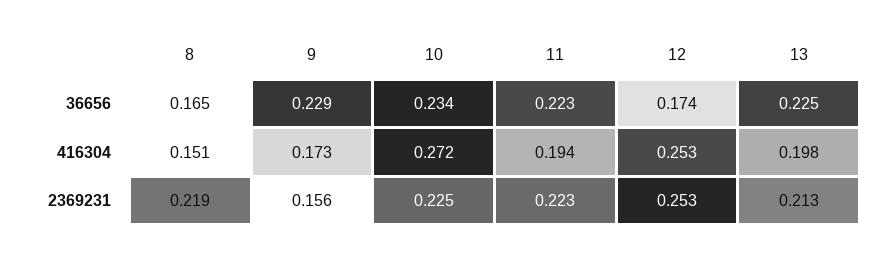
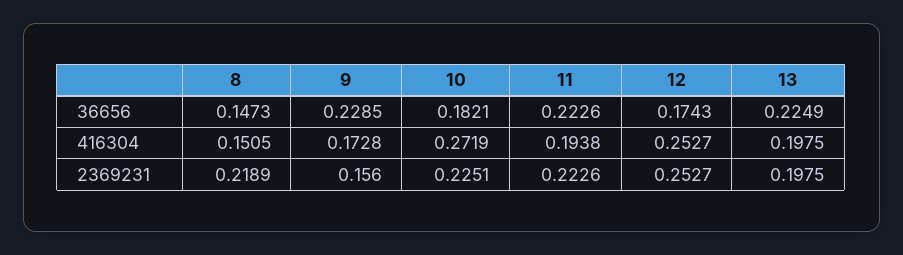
8, 36656: 0.165 -> 0.1473
10, 36656: 0.234 -> 0.1821
13, 2369231: 0.213 -> 0.1975

